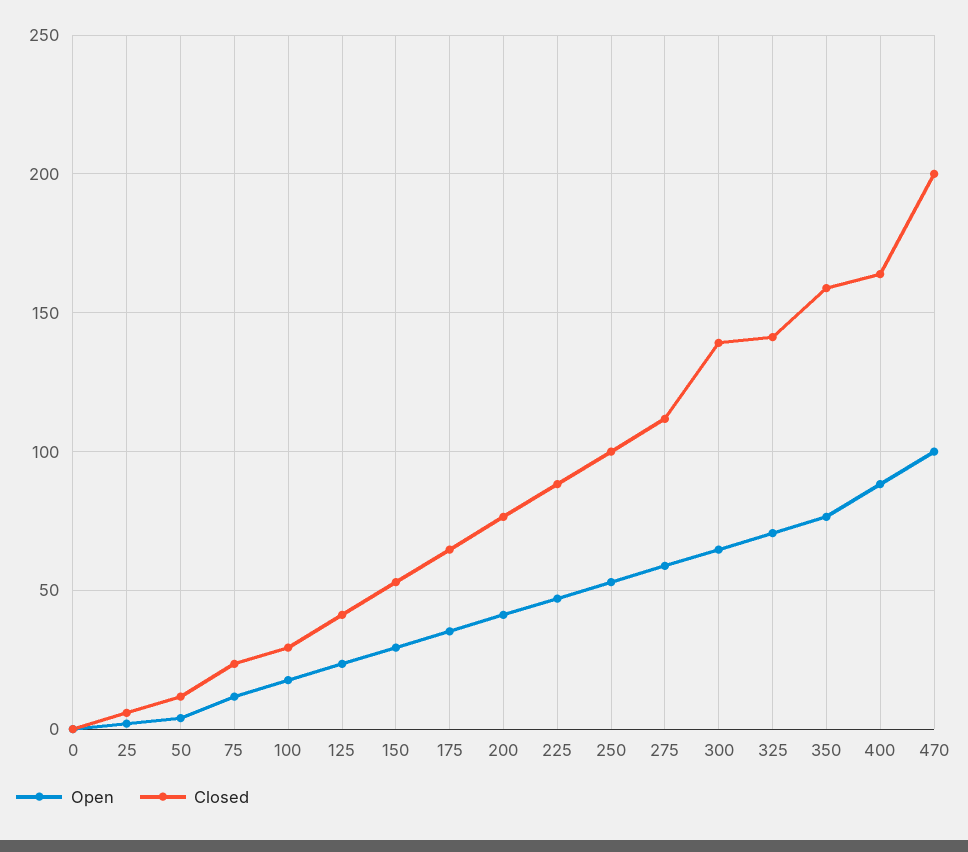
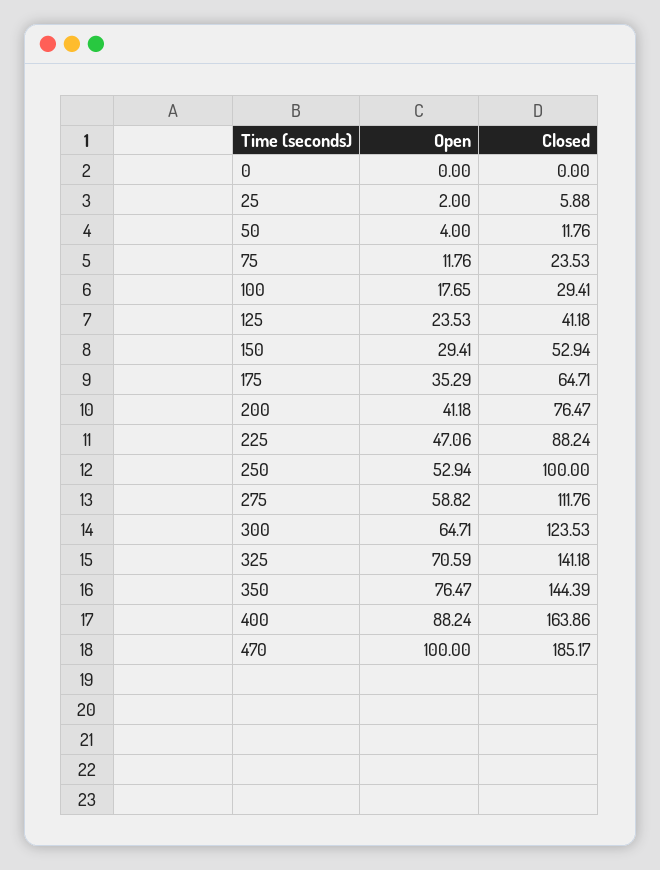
Closed, 300: 140 -> 123.53
Closed, 350: 160 -> 144.39
Closed, 470: 200 -> 185.17

